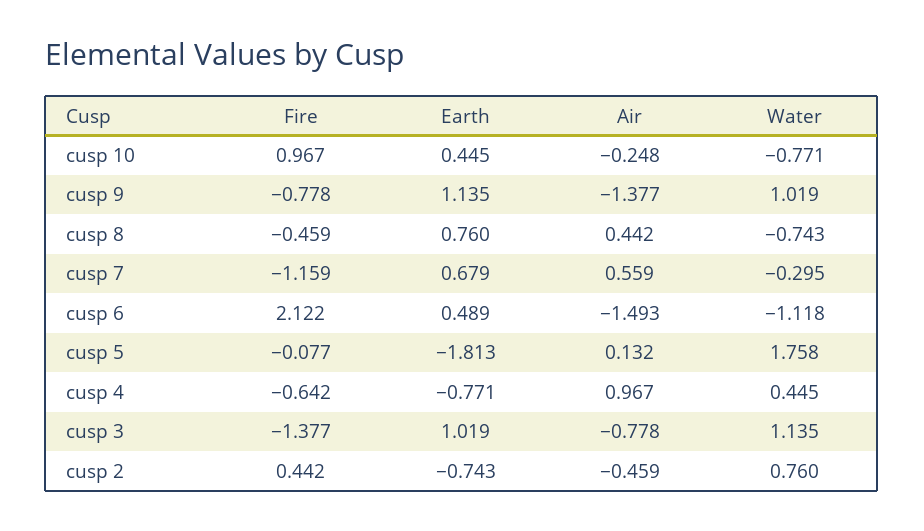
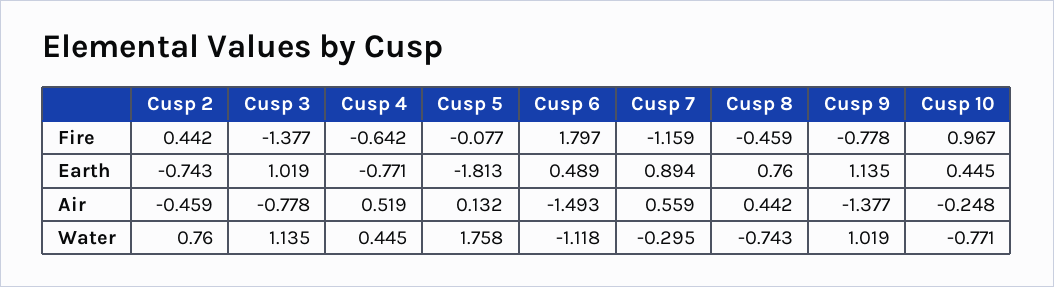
Earth, cusp 7: 0.679 -> 0.894
Fire, cusp 6: 2.122 -> 1.797
Air, cusp 4: 0.967 -> 0.519

